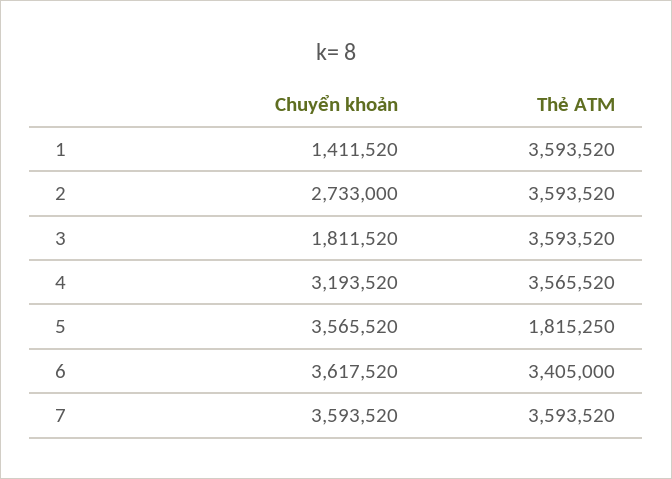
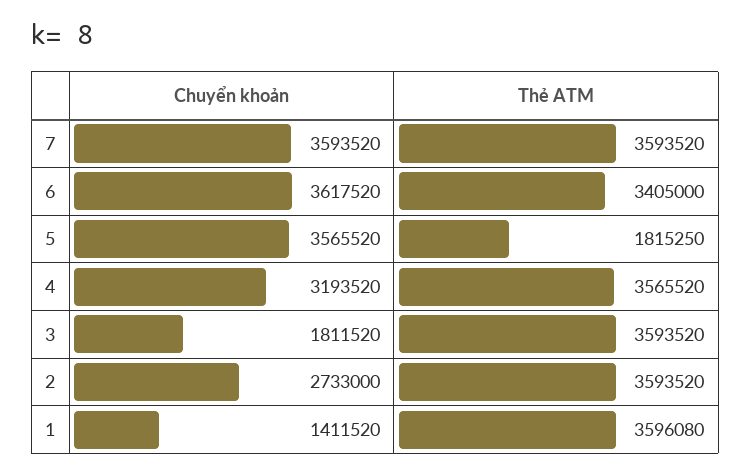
Thẻ ATM, 1: 3593520 -> 3596080

